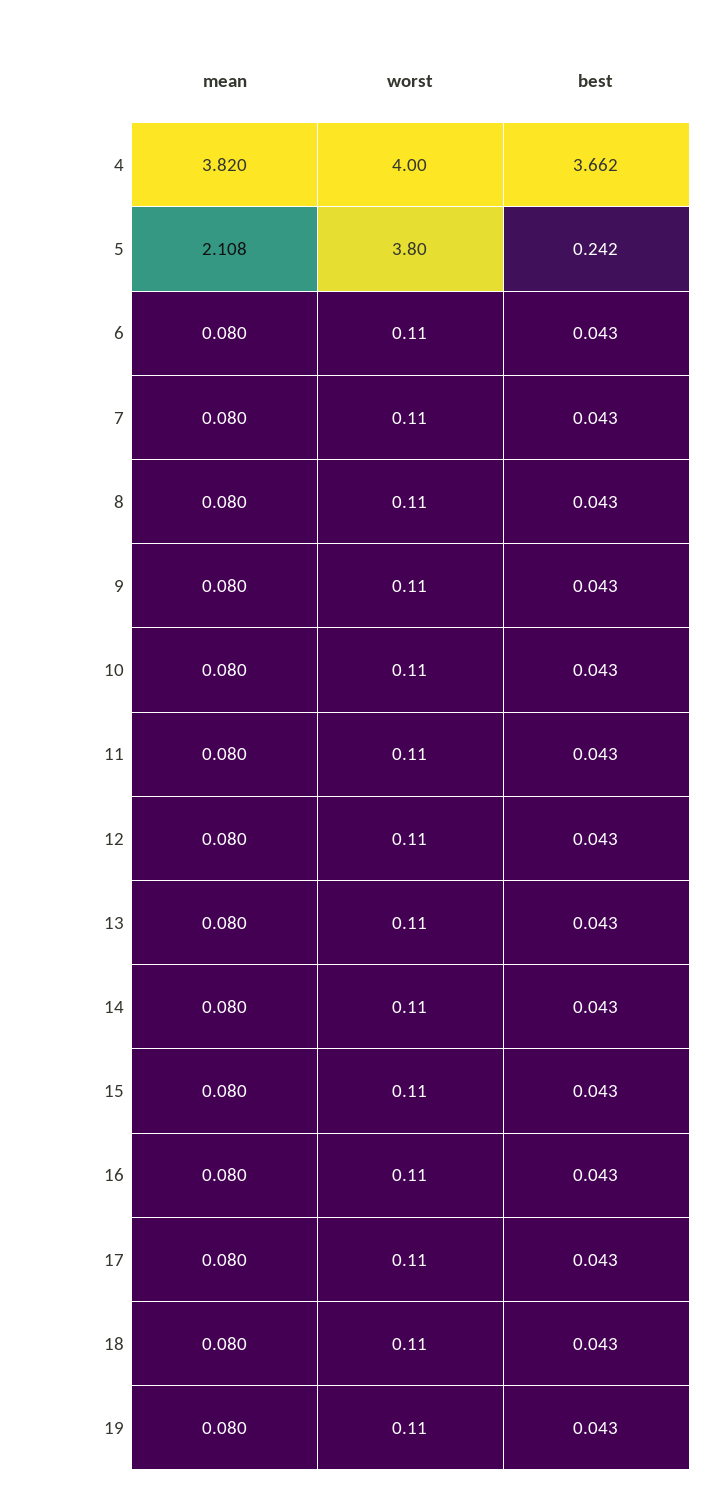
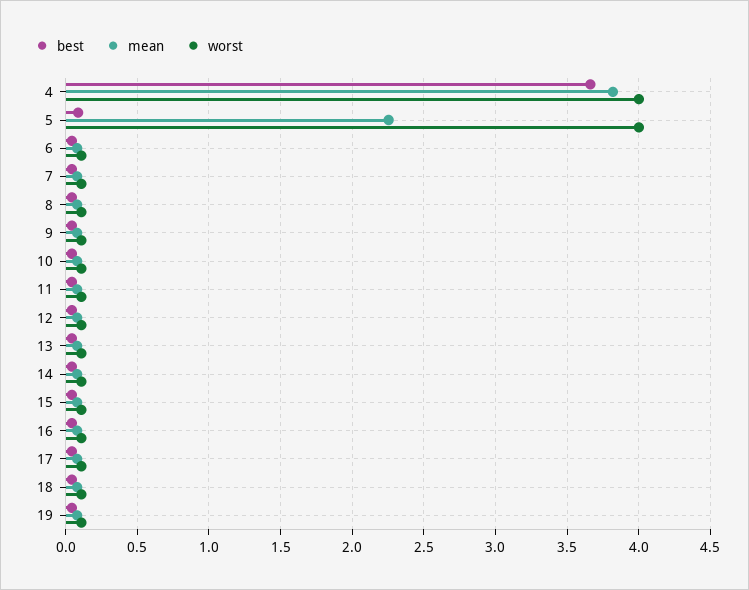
mean, 5: 2.108 -> 2.25
worst, 5: 3.8 -> 4
best, 5: 0.242 -> 0.1

